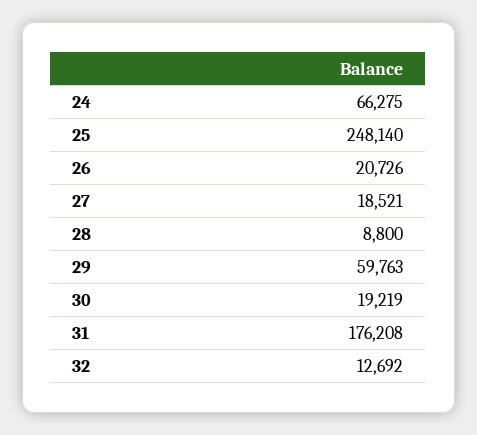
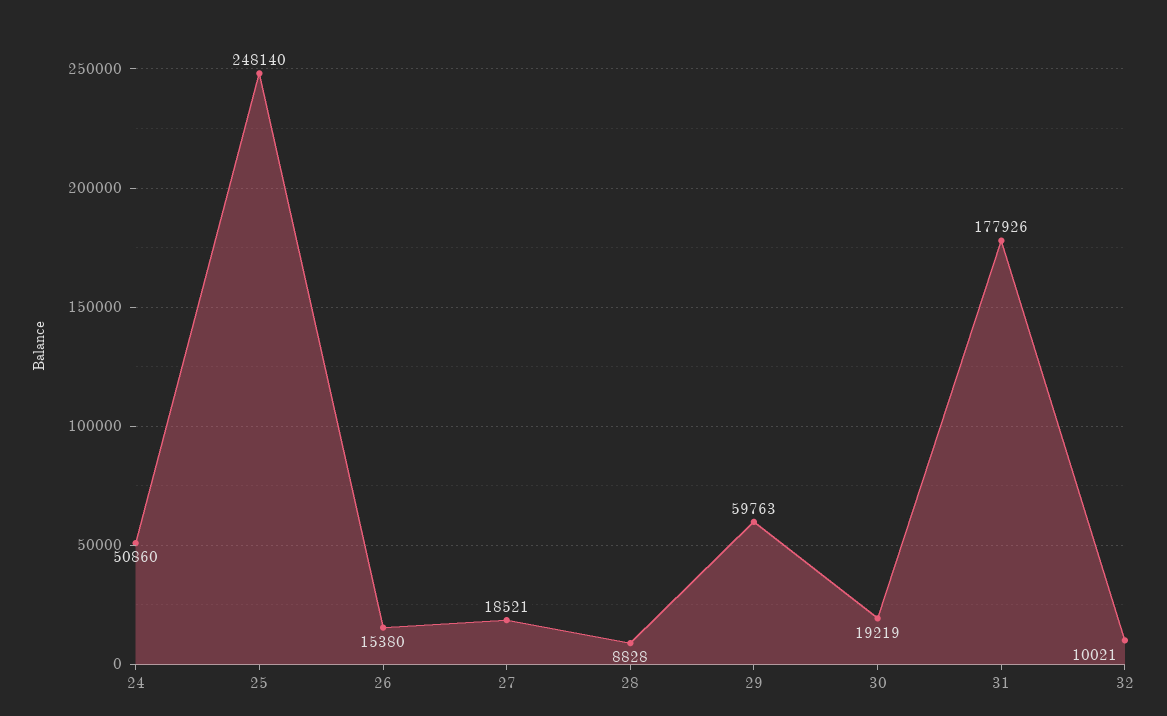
24: 66275 -> 50860
26: 20726 -> 15380
28: 8800 -> 8828
31: 176208 -> 177926
32: 12692 -> 10021

